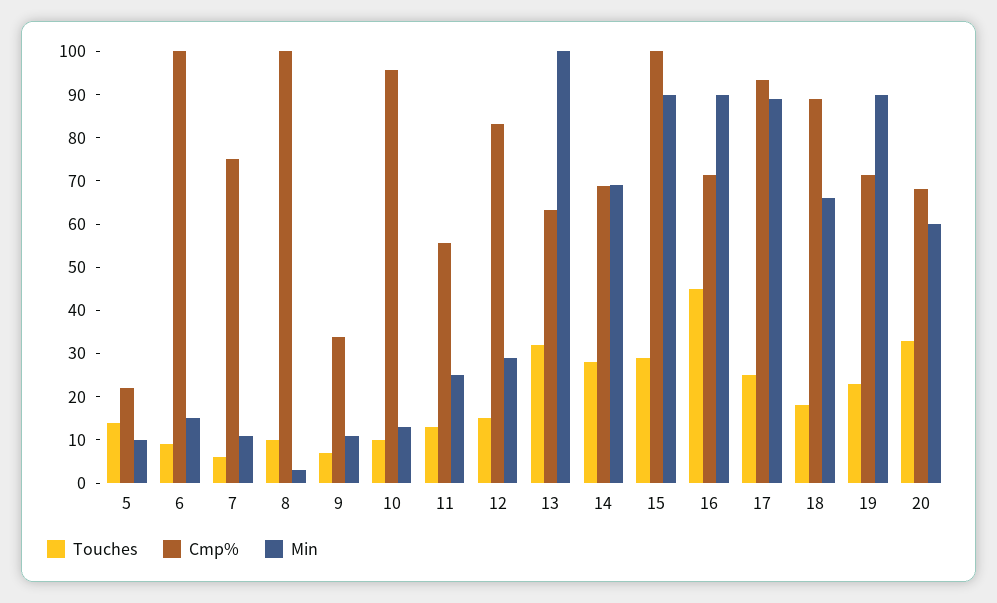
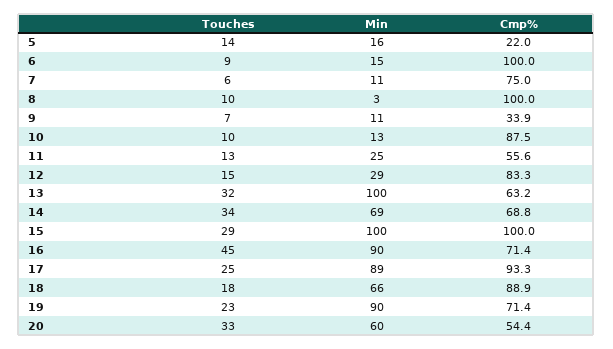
Min, 5: 10 -> 16
Cmp%, 10: 96 -> 87.5
Touches, 14: 28 -> 34
Min, 15: 90 -> 100
Cmp%, 20: 68 -> 54.4

